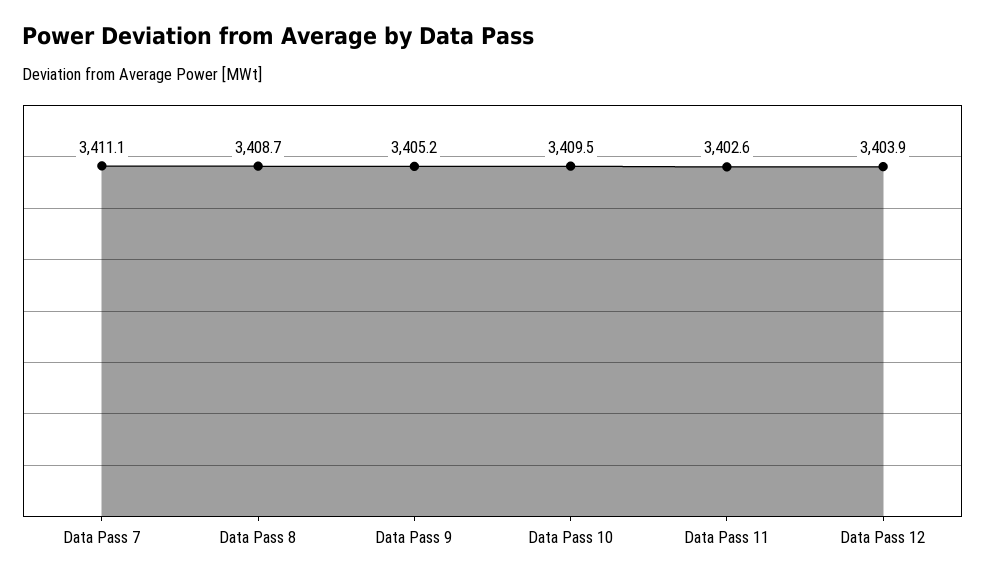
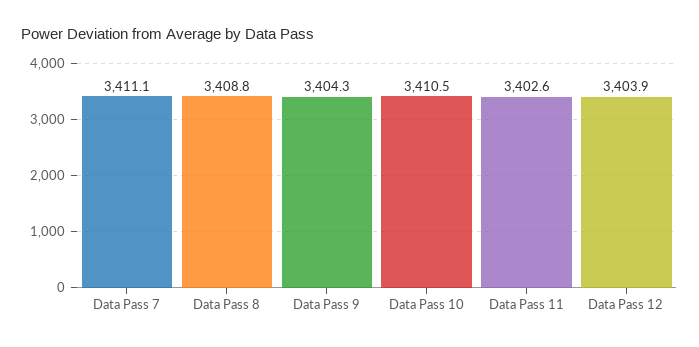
Data Pass 8: 3408.7 -> 3408.8
Data Pass 9: 3405.2 -> 3404.3
Data Pass 10: 3409.5 -> 3410.5

